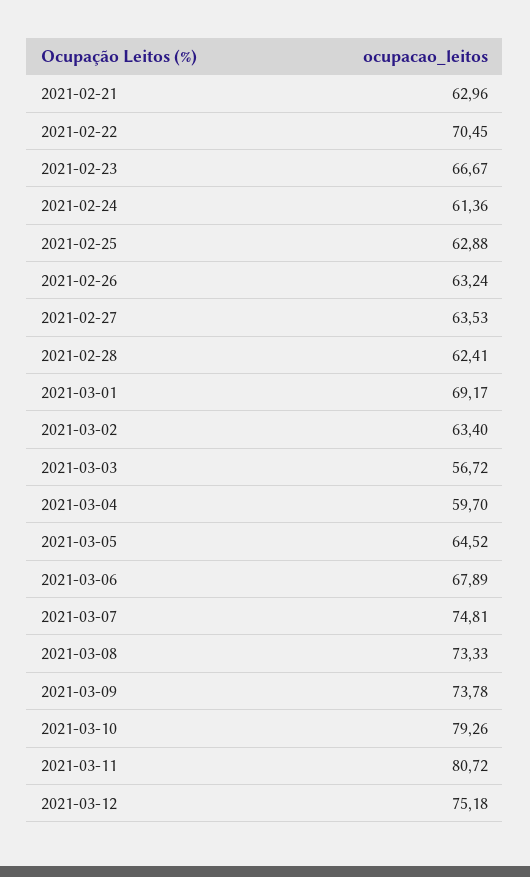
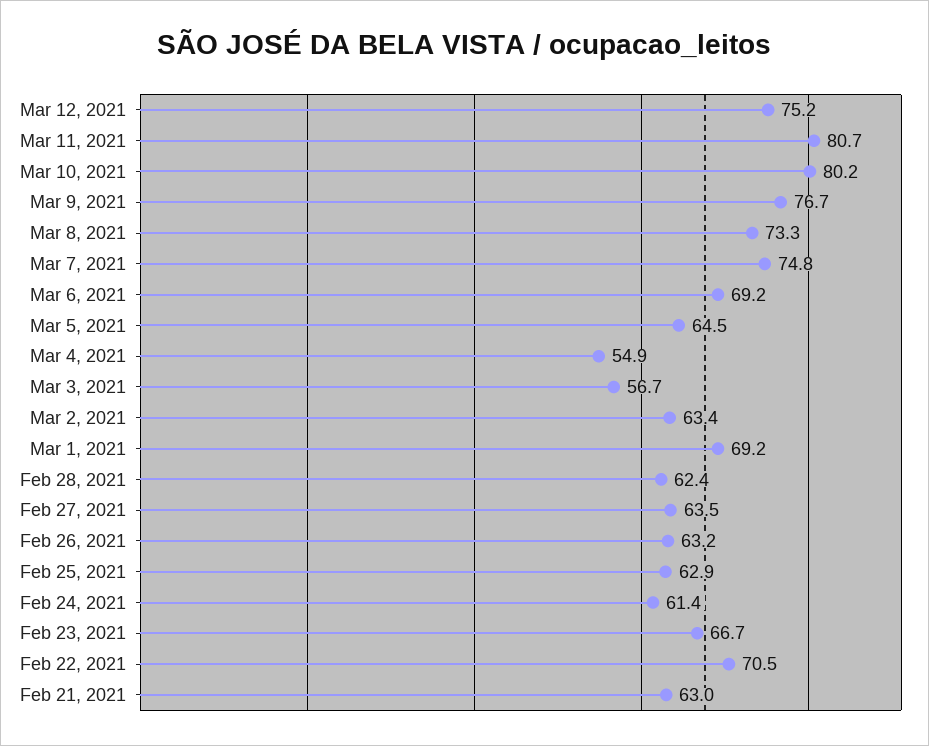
2021-03-04: 59.7 -> 54.9
2021-03-06: 67.89 -> 69.2
2021-03-09: 73.78 -> 76.7
2021-03-10: 79.26 -> 80.2

